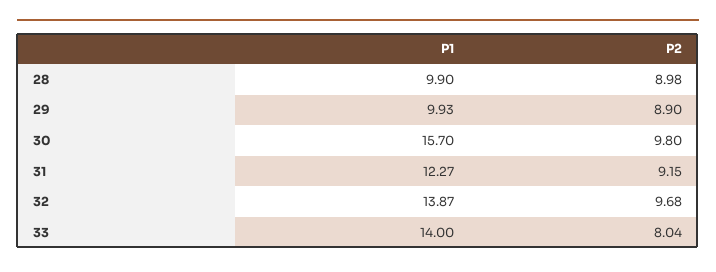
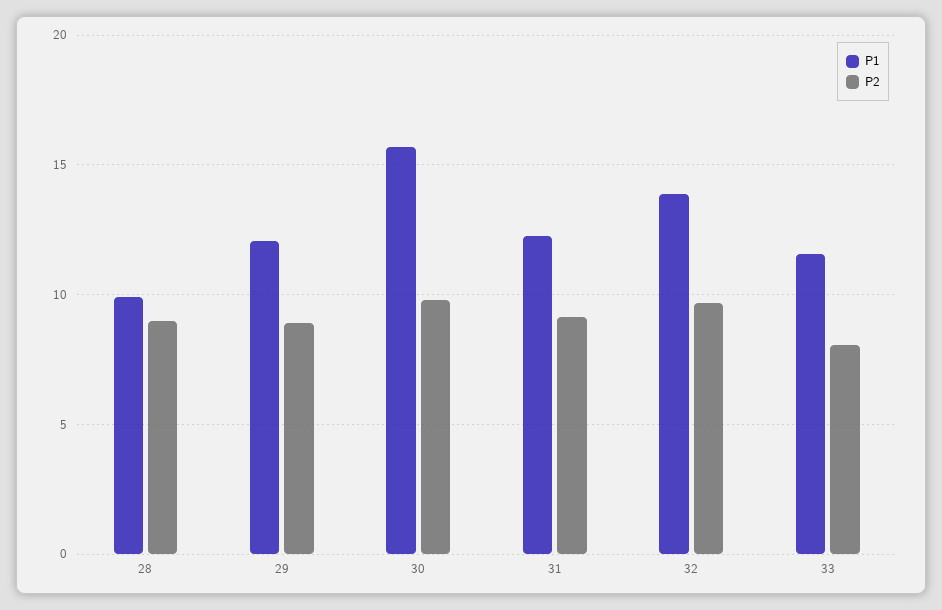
P1, 29: 9.93 -> 12
P1, 33: 14 -> 11.5

